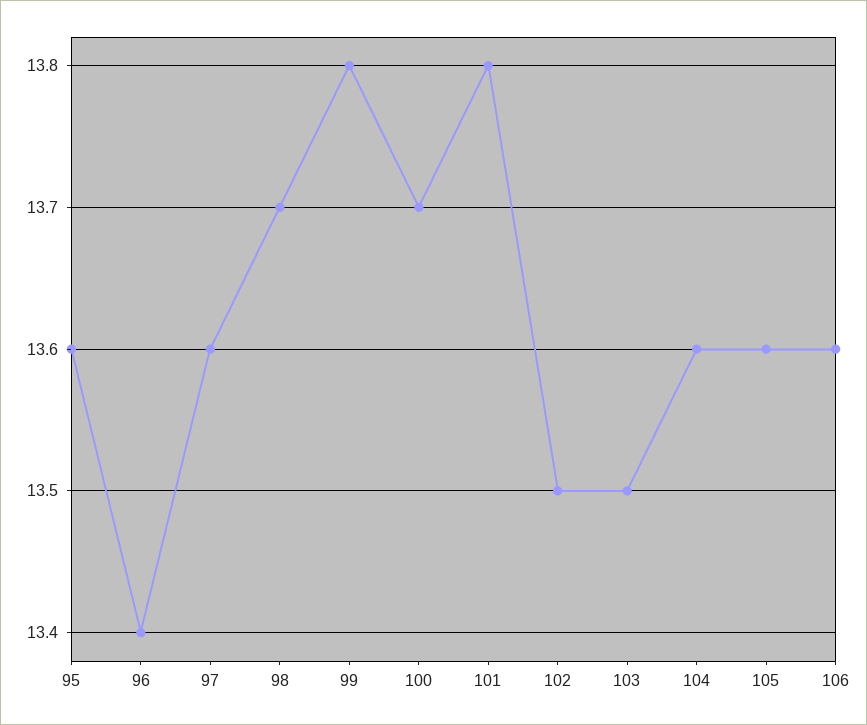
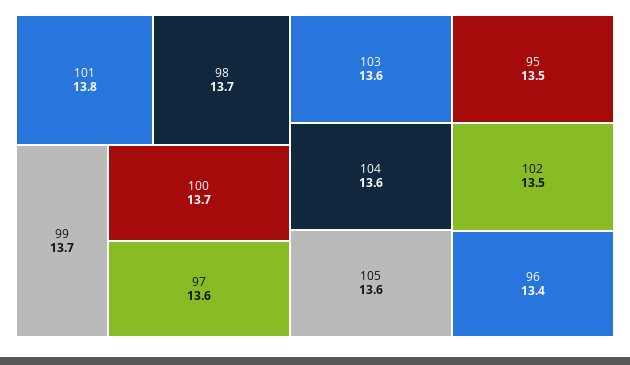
95: 13.6 -> 13.5
99: 13.8 -> 13.7
103: 13.5 -> 13.6
106: 13.6 -> none

